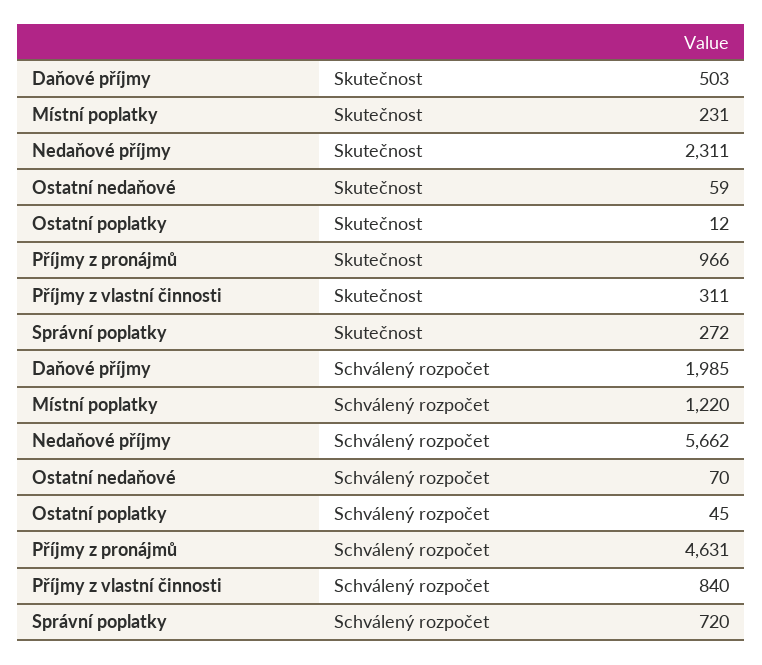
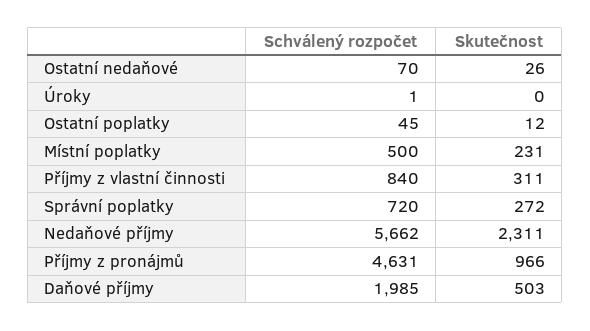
Ostatní nedaňové, Skutečnost: 59 -> 26
Místní poplatky, Schválený rozpočet: 1220 -> 500
Úroky, Schválený rozpočet: none -> 1
Úroky, Skutečnost: none -> 0

